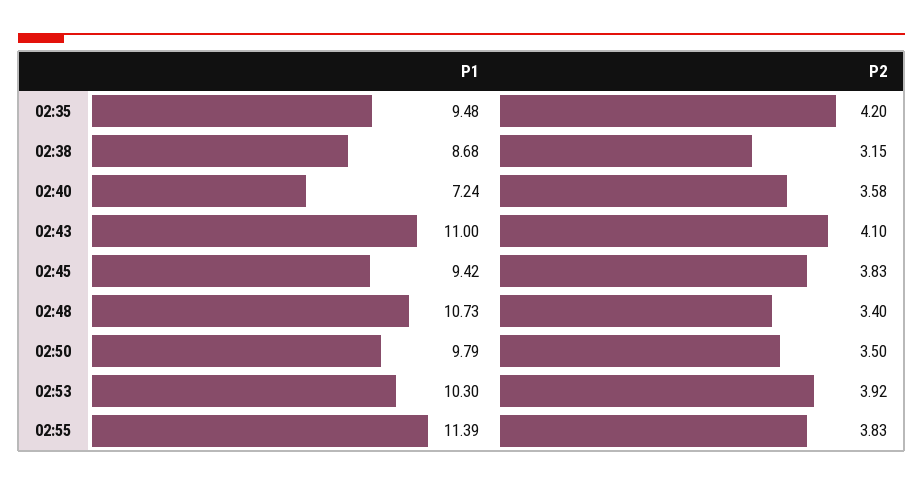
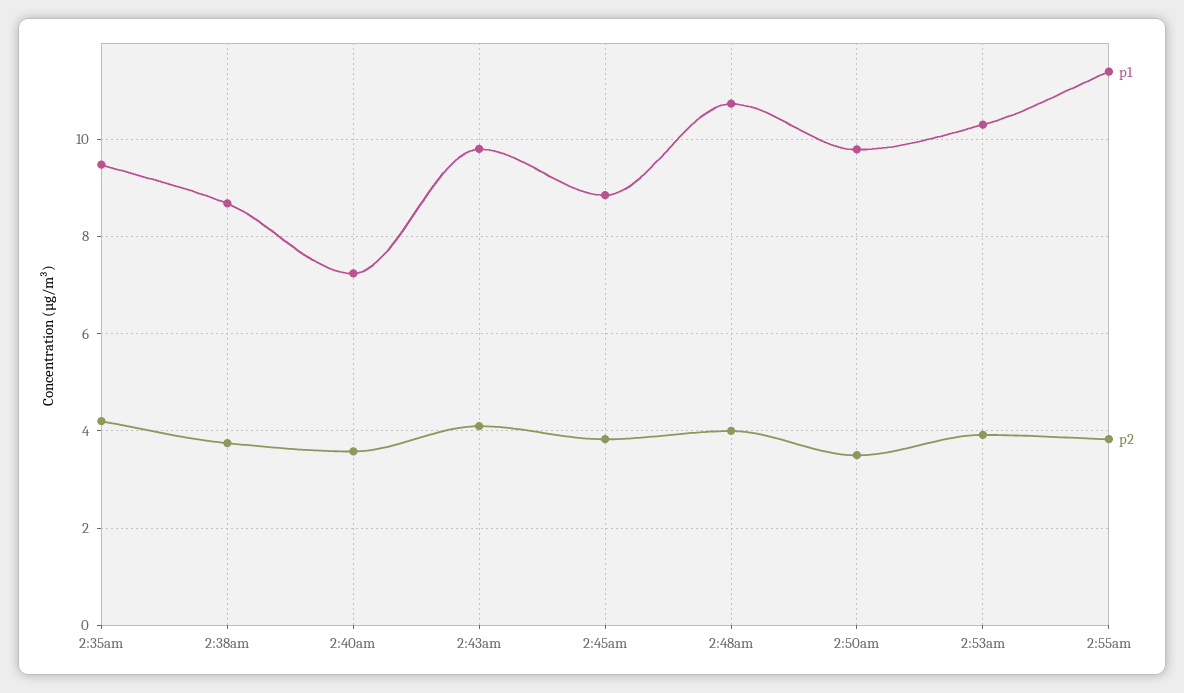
P2, 02:38: 3.15 -> 3.8
P1, 02:43: 11 -> 9.8
P1, 02:45: 9.42 -> 8.8
P2, 02:48: 3.4 -> 4

